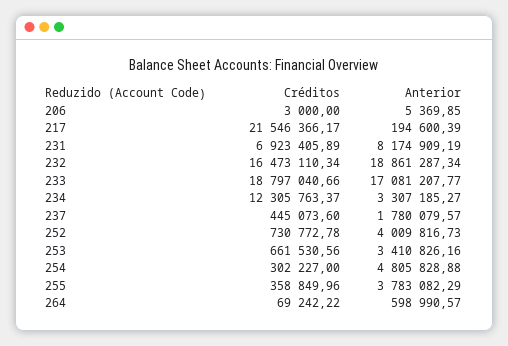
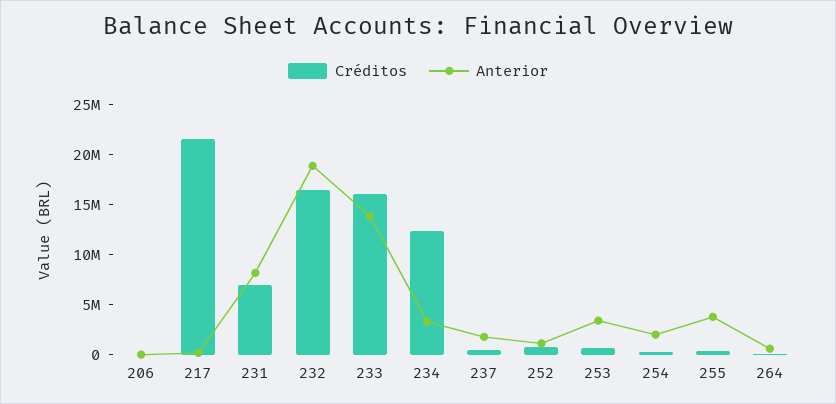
Créditos, 233: 18797040.66 -> 16000000
Anterior, 233: 17081207.77 -> 14000000
Anterior, 252: 4009816.73 -> 1000000
Anterior, 254: 4805828.88 -> 2000000

